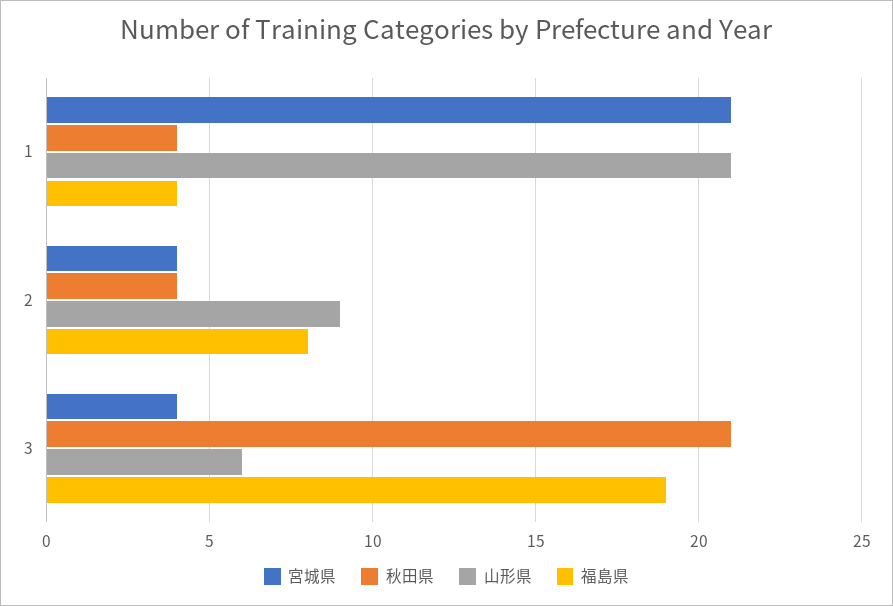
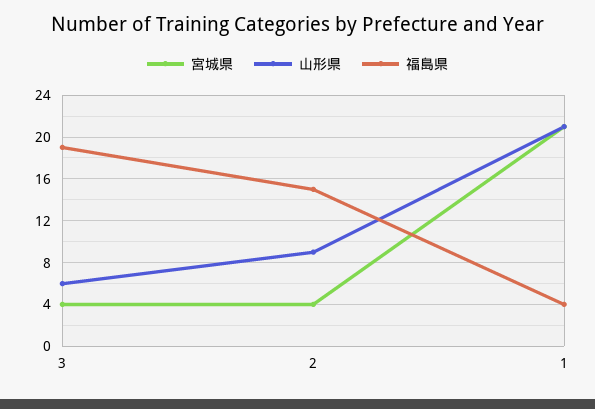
秋田県, 1: 4 -> none
秋田県, 2: 4 -> none
福島県, 2: 8 -> 15
秋田県, 3: 21 -> none

